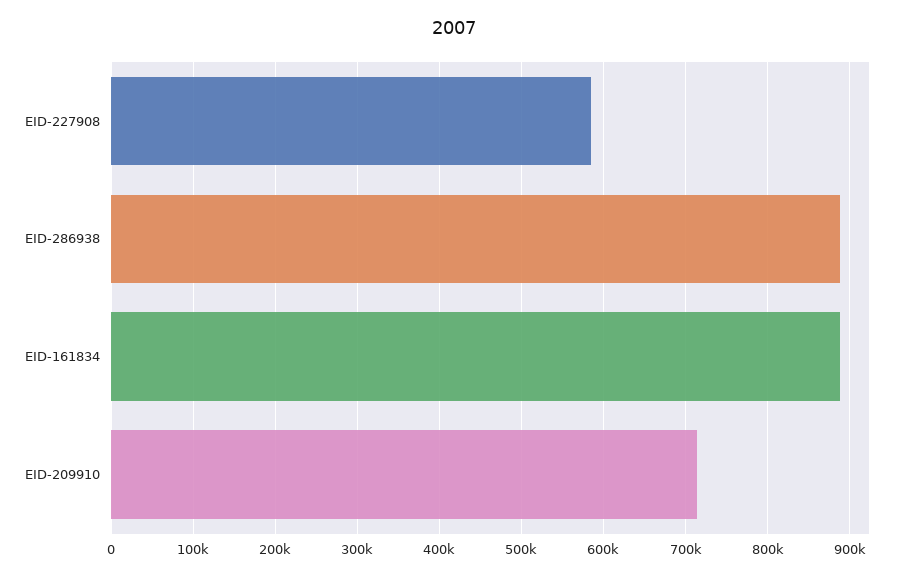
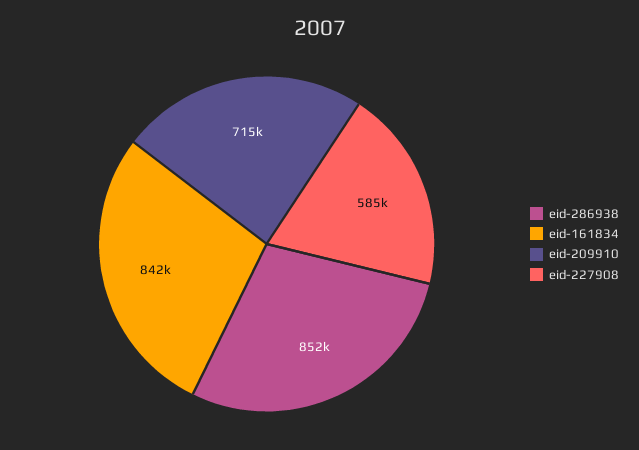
EID-286938: 890000 -> 852000
EID-161834: 890000 -> 842000

